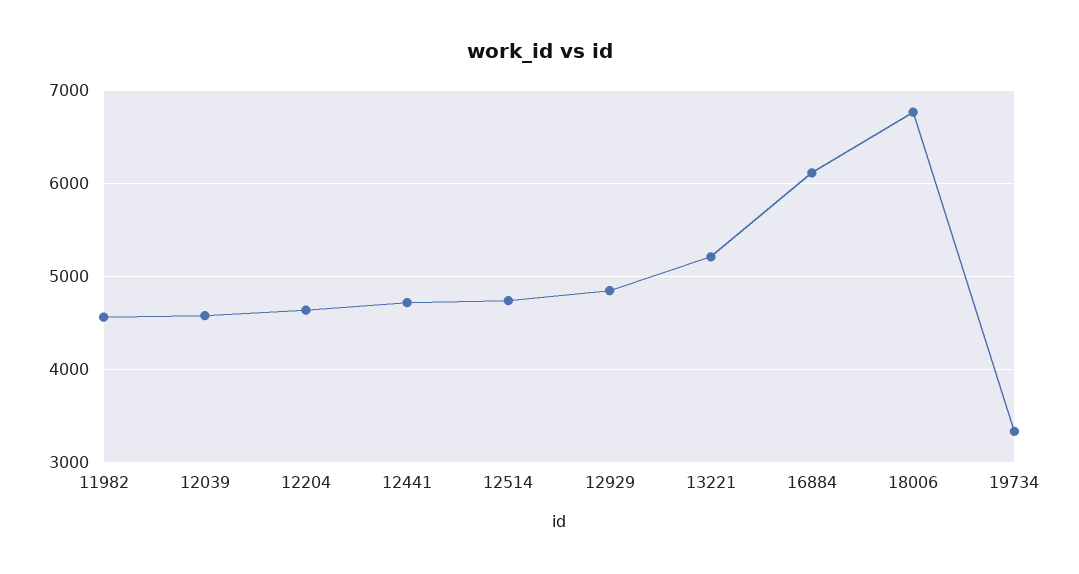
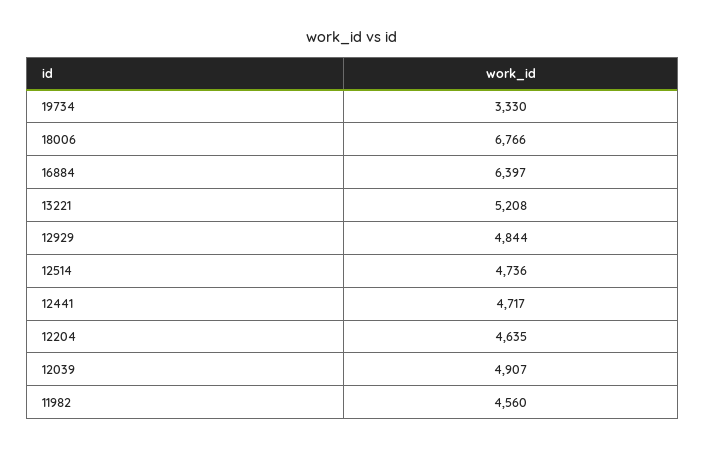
12039: 4600 -> 4907
16884: 6100 -> 6397

